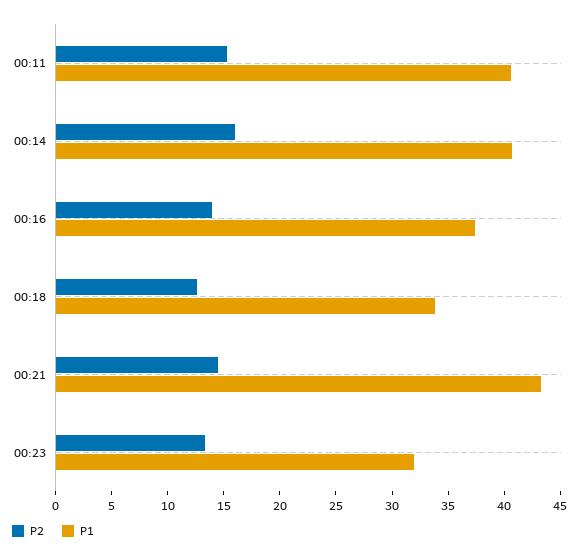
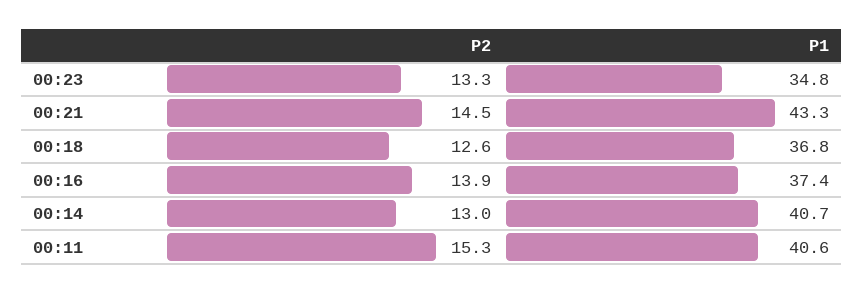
P2, 00:14: 16 -> 13
P1, 00:18: 34 -> 36.8
P1, 00:23: 32 -> 34.8

